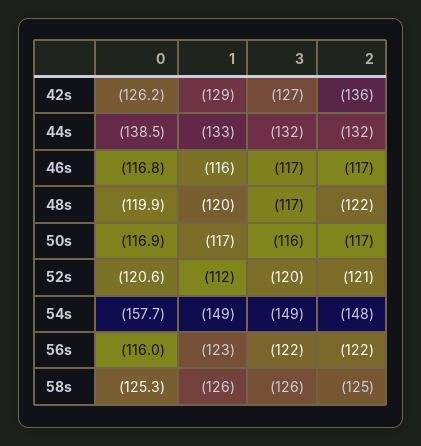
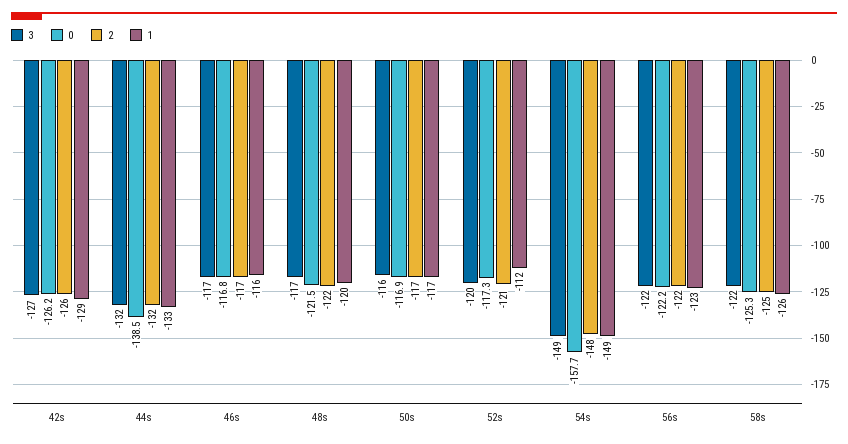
2, 42s: -136 -> -126
0, 48s: -119.9 -> -121.5
0, 52s: -120.6 -> -117.3
0, 56s: -116 -> -122.2
3, 58s: -126 -> -122

